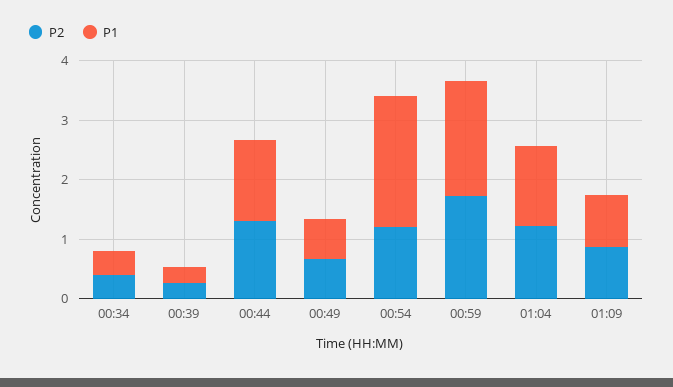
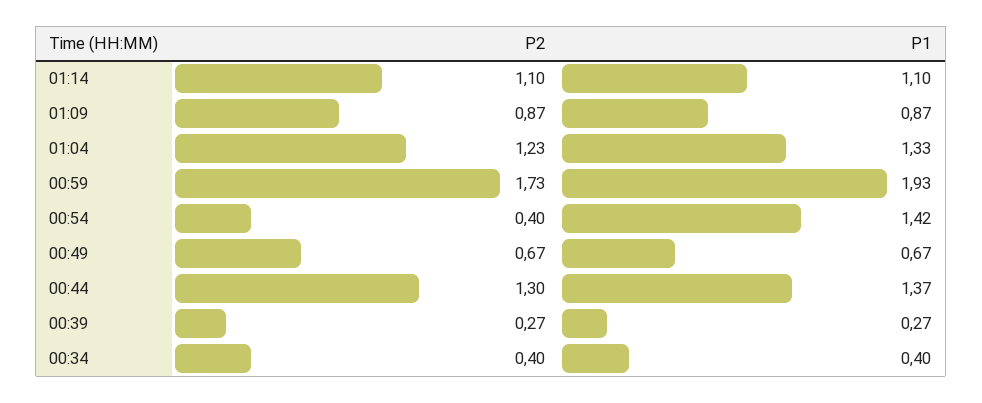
P2, 00:54: 1.2 -> 0.4
P1, 00:54: 2.2 -> 1.42
P2, 01:14: none -> 1.1
P1, 01:14: none -> 1.1

